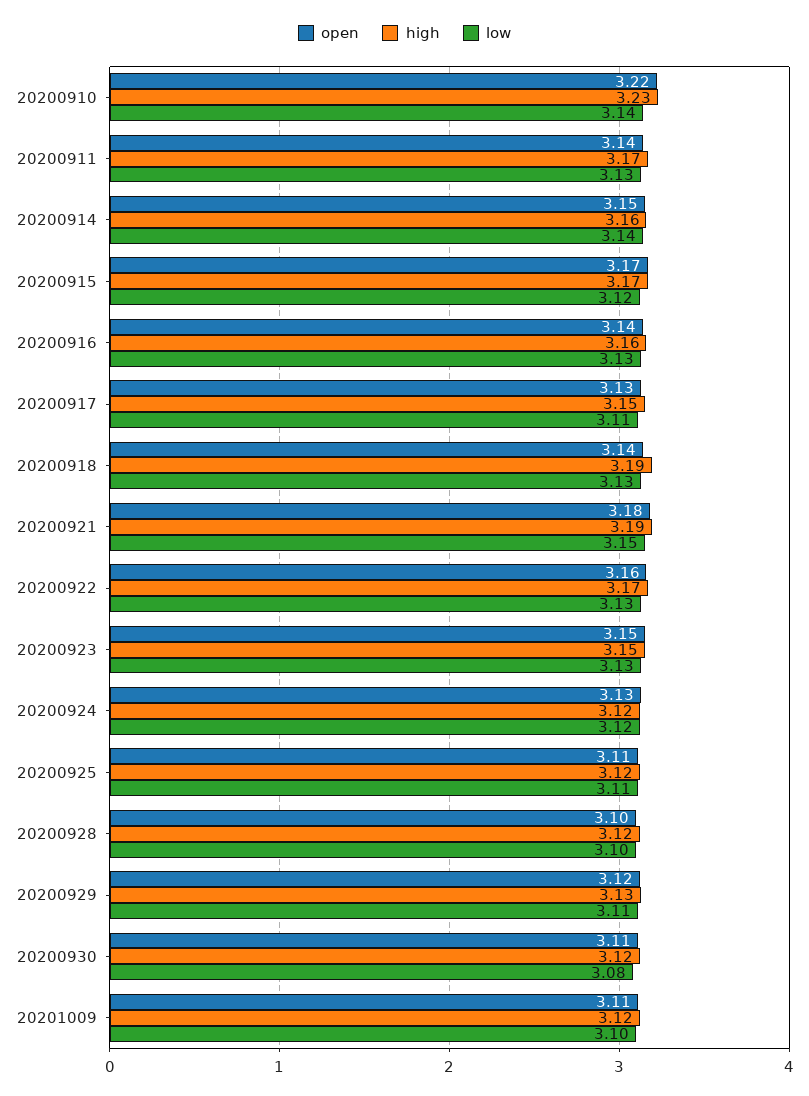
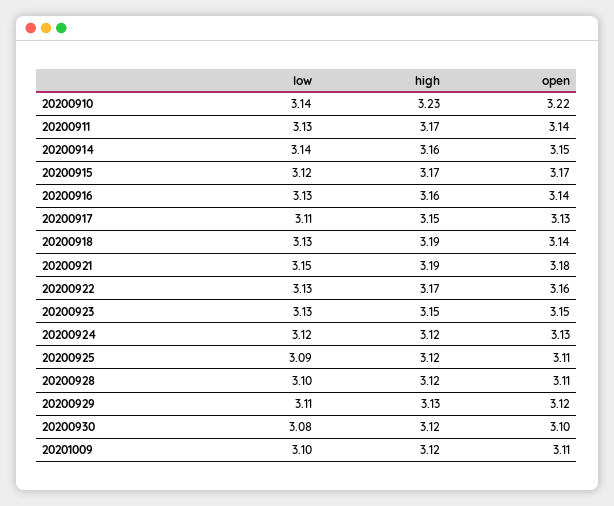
low, 20200925: 3.11 -> 3.09
open, 20200928: 3.1 -> 3.11
open, 20200930: 3.11 -> 3.1

